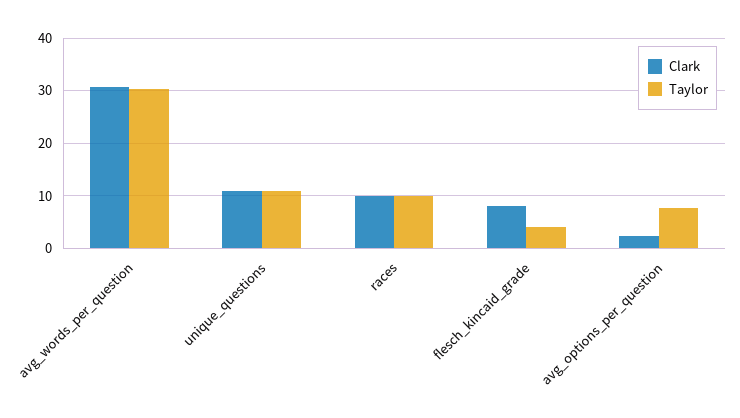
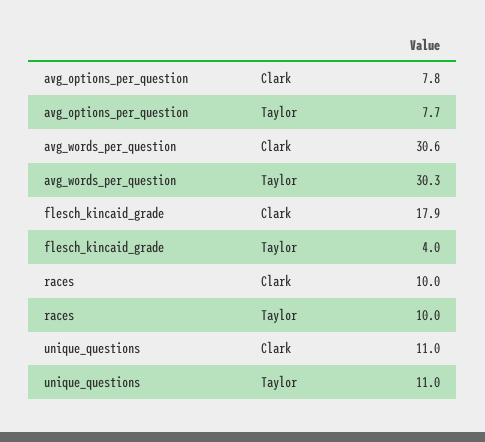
Clark, flesch_kincaid_grade: 8 -> 17.9
Clark, avg_options_per_question: 2 -> 7.8

